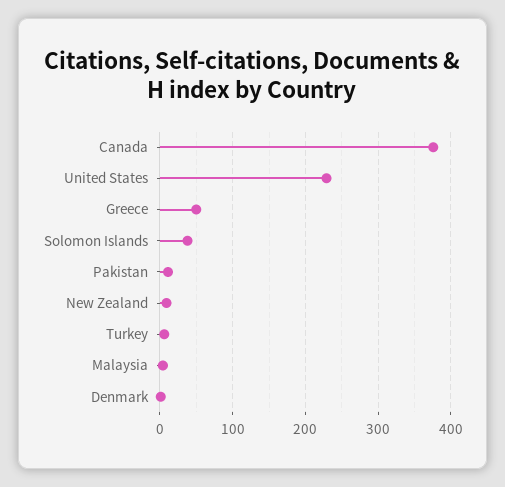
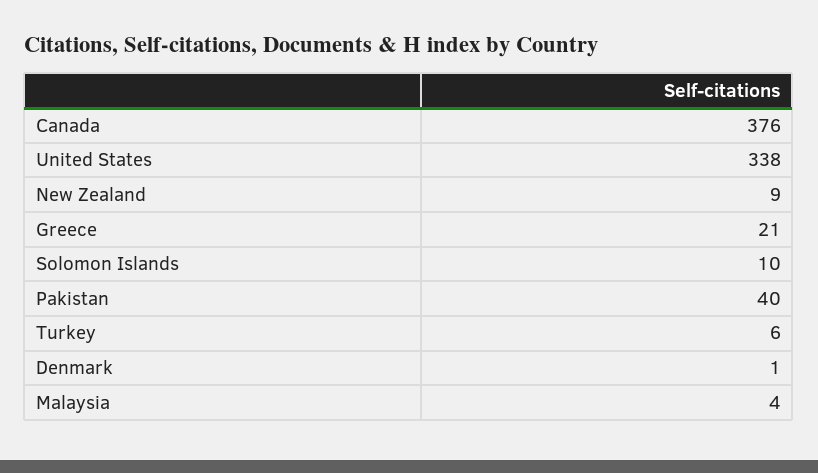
United States: 230 -> 338
Greece: 50 -> 21
Solomon Islands: 40 -> 10
Pakistan: 10 -> 40

